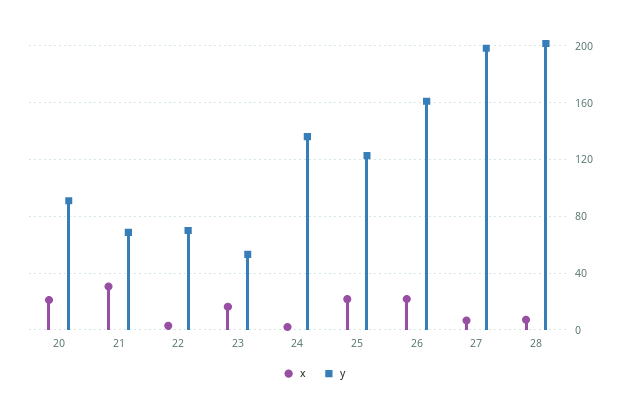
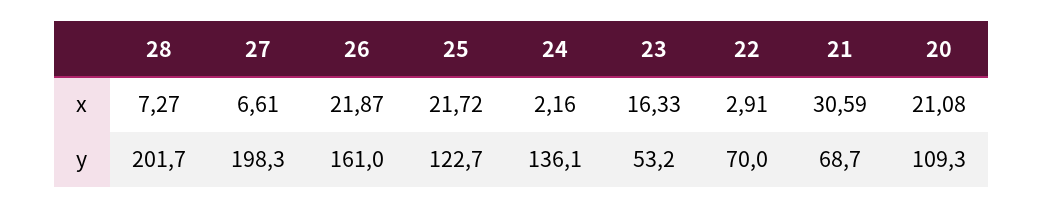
y, 20: 90 -> 109.3

